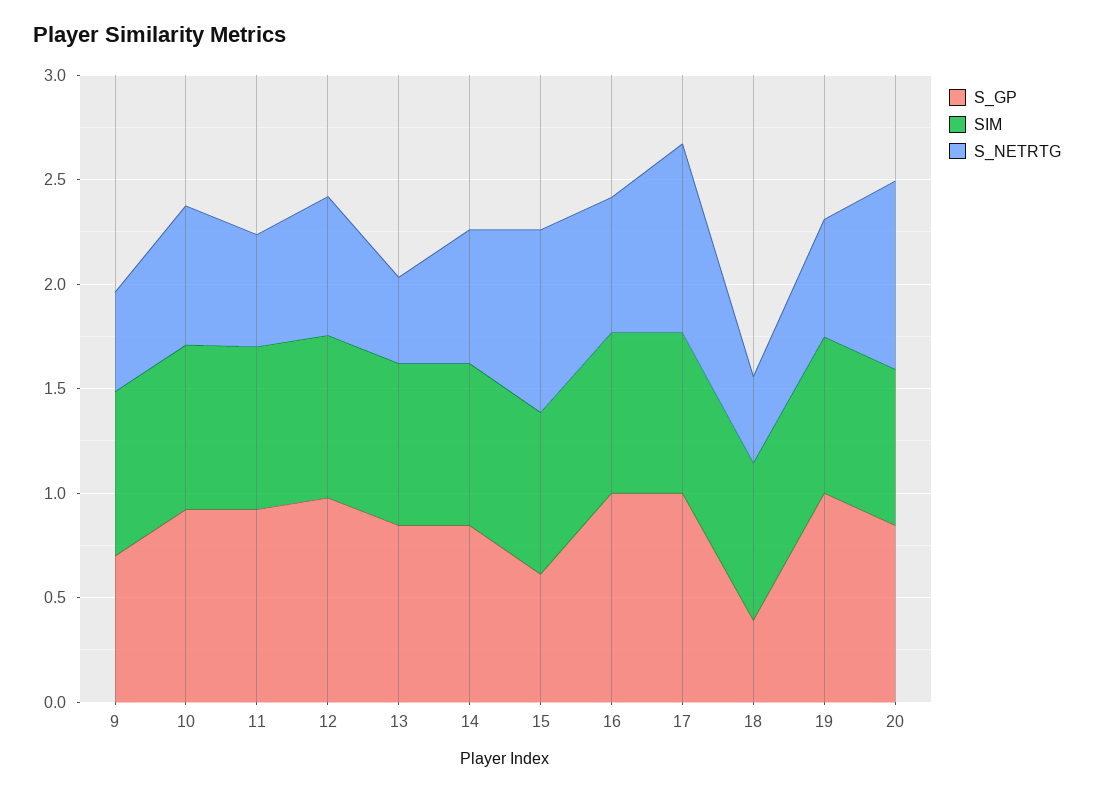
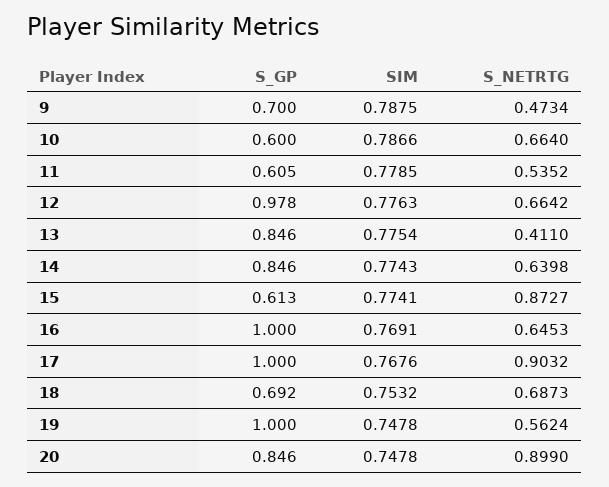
S_GP, 10: 0.9 -> 0.6
S_GP, 11: 0.9 -> 0.605
S_GP, 18: 0.4 -> 0.692
S_NETRTG, 18: 0.4 -> 0.6873

